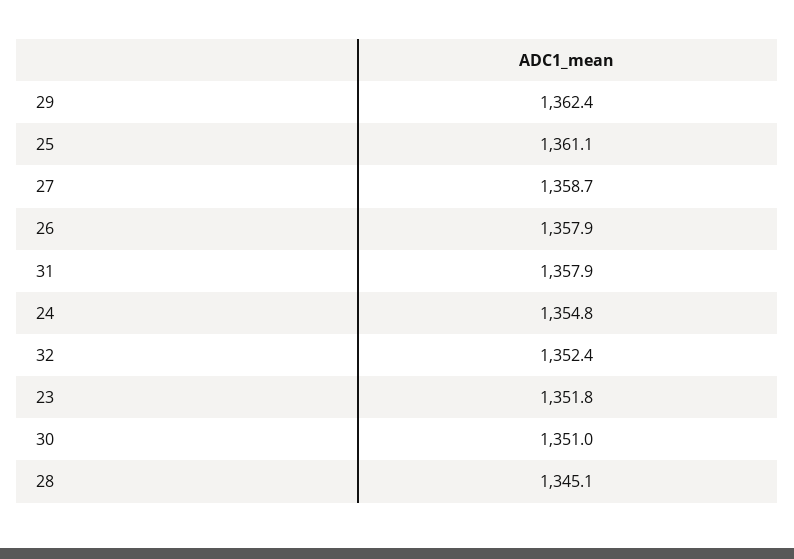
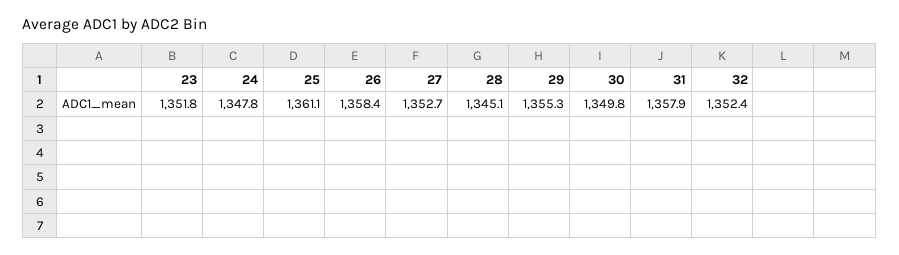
29: 1362.4 -> 1355.3
27: 1358.7 -> 1352.7
26: 1357.9 -> 1358.4
24: 1354.8 -> 1347.8
30: 1351 -> 1349.8

